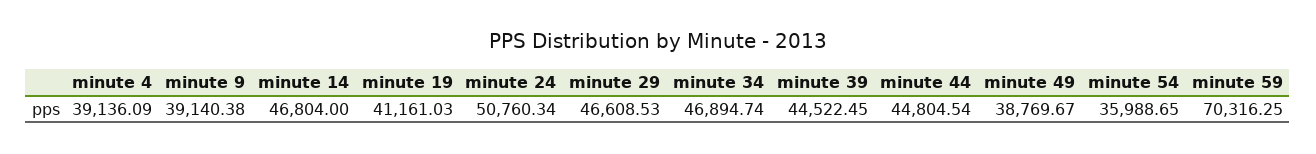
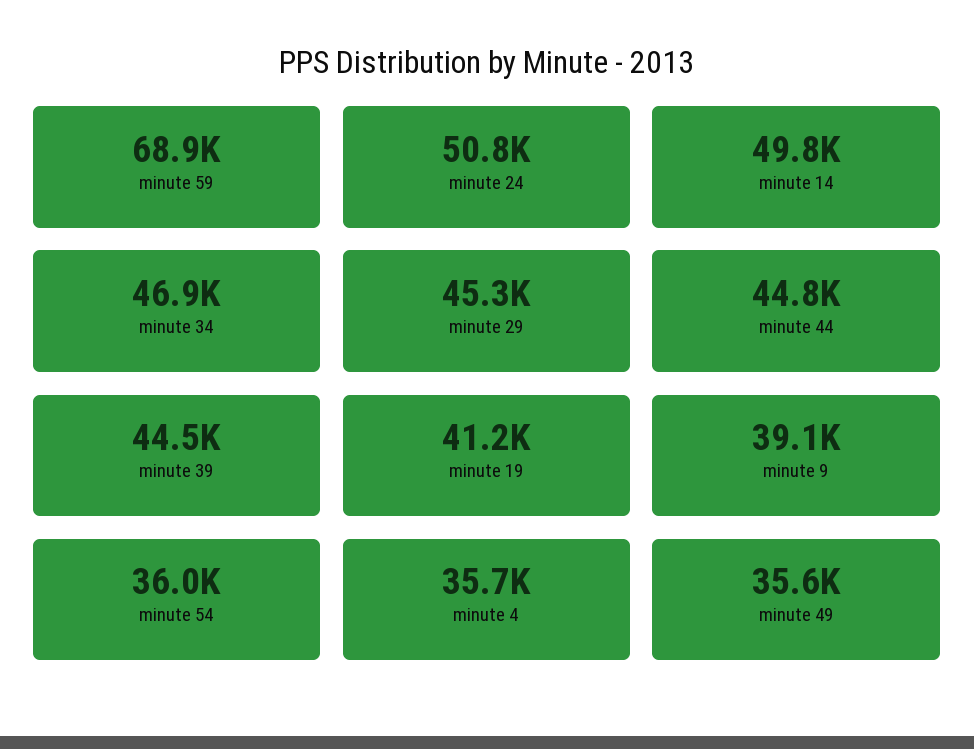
minute 4: 39136.09 -> 35700
minute 14: 46804 -> 49800
minute 29: 46608.53 -> 45300
minute 49: 38769.67 -> 35600
minute 59: 70316.25 -> 68900

